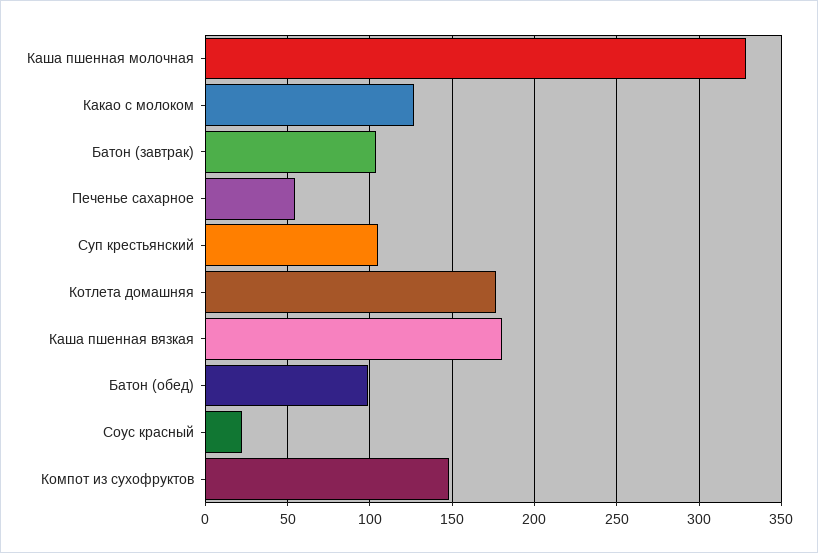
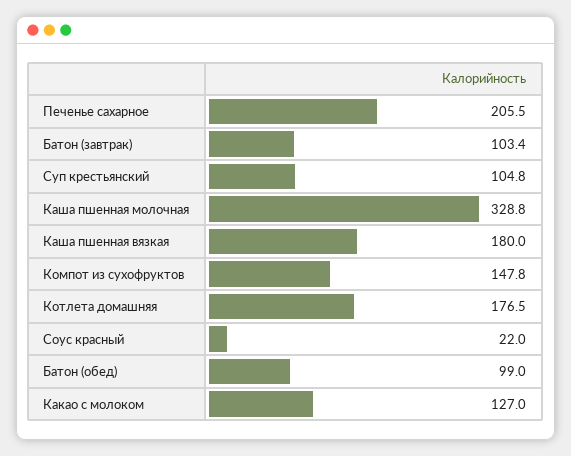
Печенье сахарное: 55 -> 205.5

